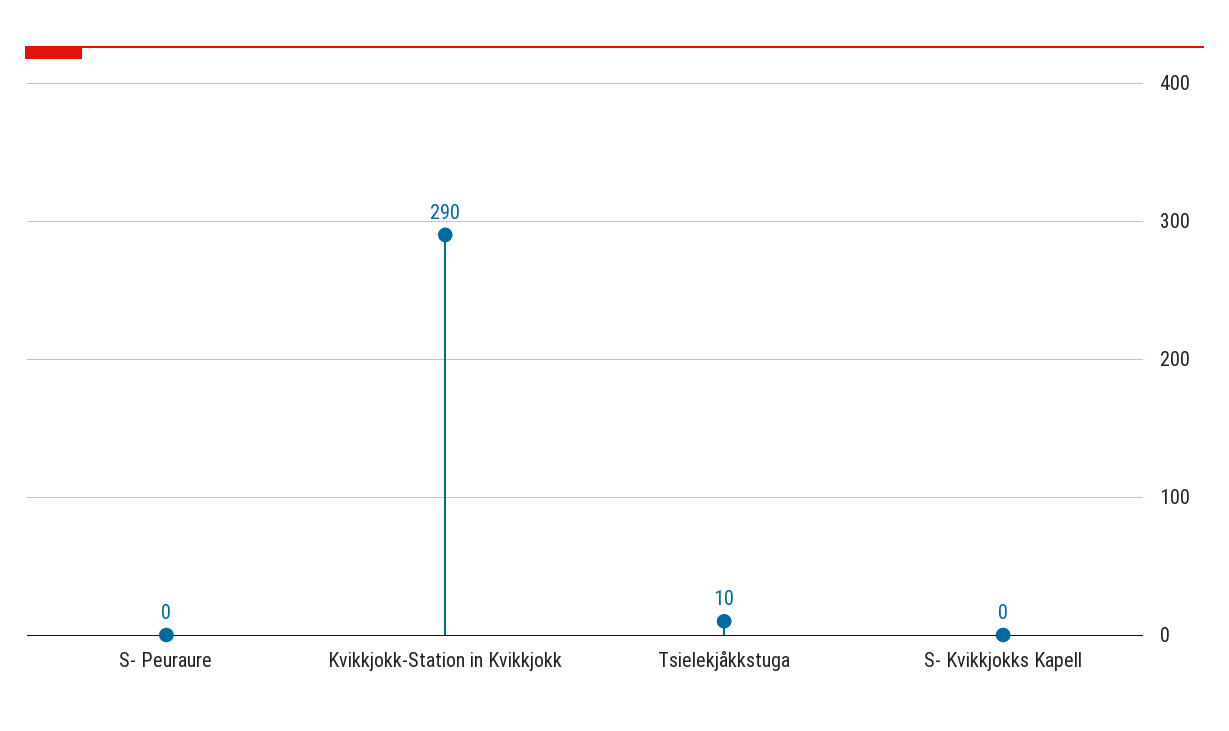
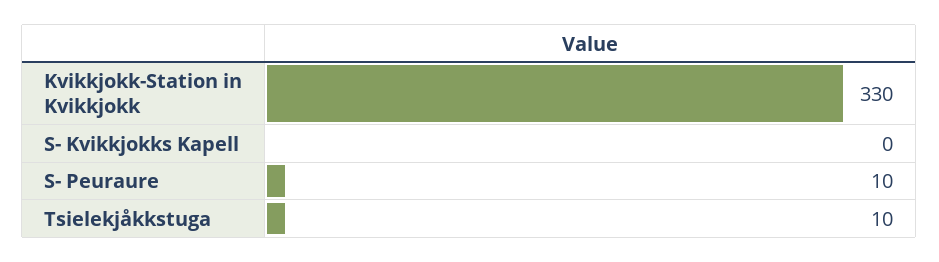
S- Peuraure: 0 -> 10
Kvikkjokk-Station in Kvikkjokk: 290 -> 330

